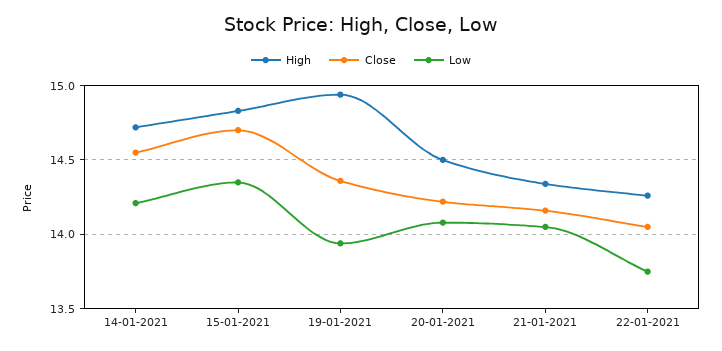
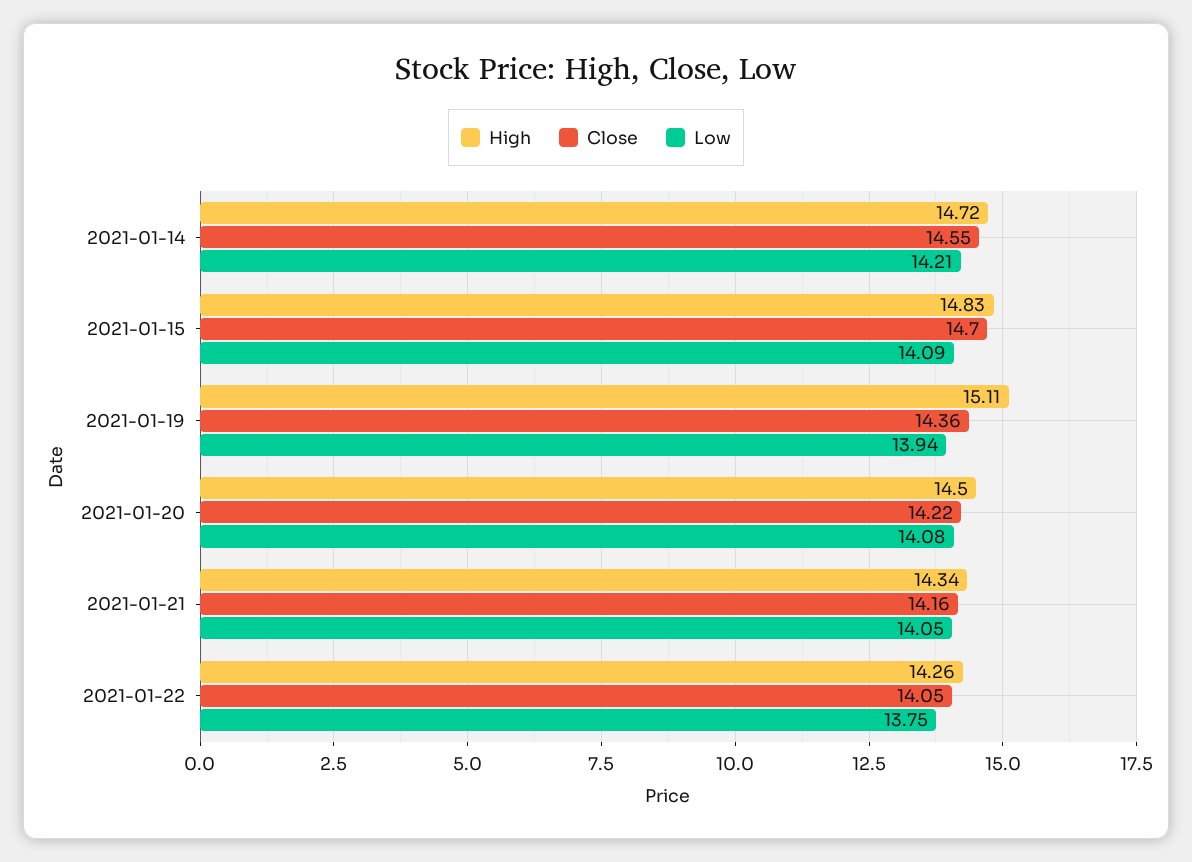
Low, 15-01-2021: 14.35 -> 14.09
High, 19-01-2021: 14.95 -> 15.11

